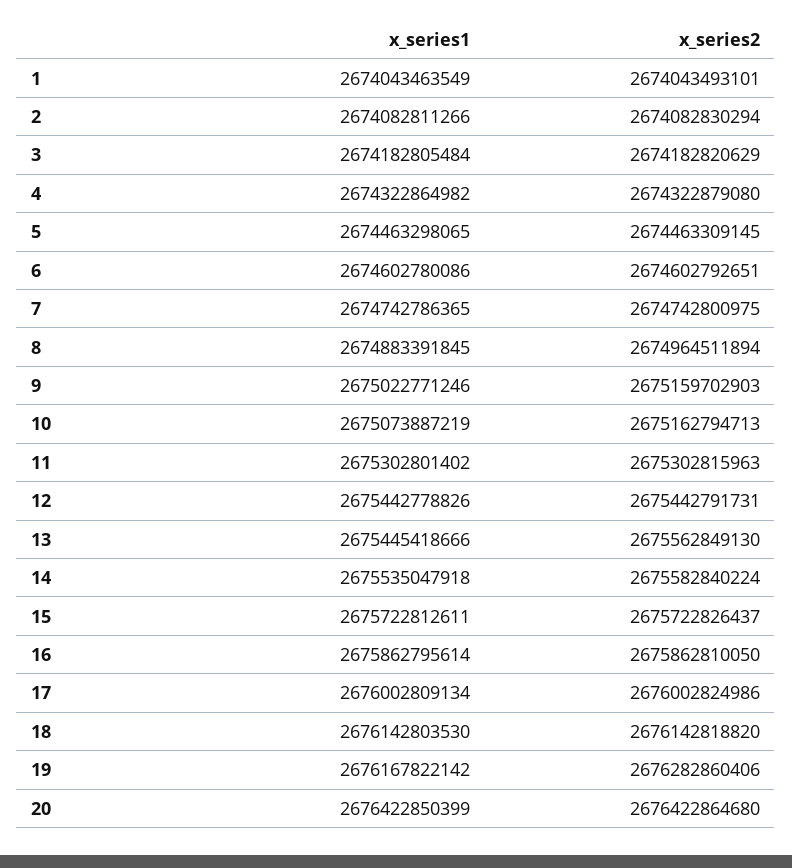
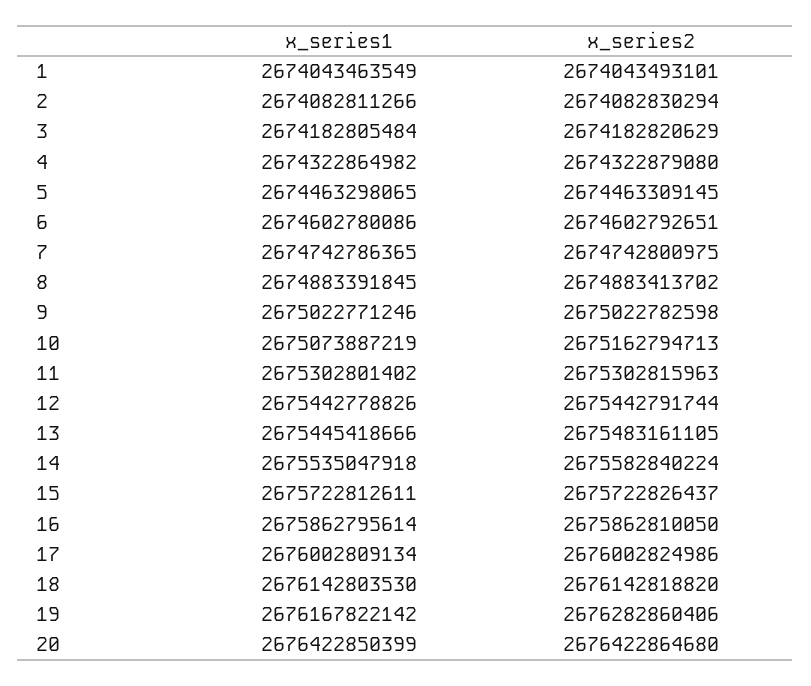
x_series2, 8: 2674964511894 -> 2674883413702
x_series2, 9: 2675159702903 -> 2675022782598
x_series2, 12: 2675442791731 -> 2675442791744
x_series2, 13: 2675562849130 -> 2675483161105

